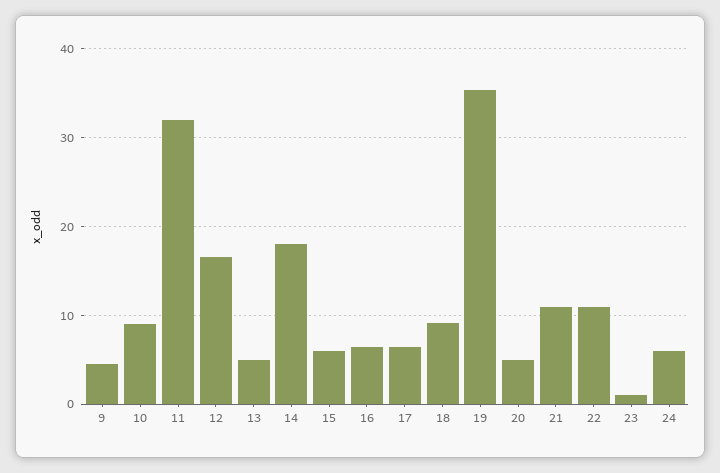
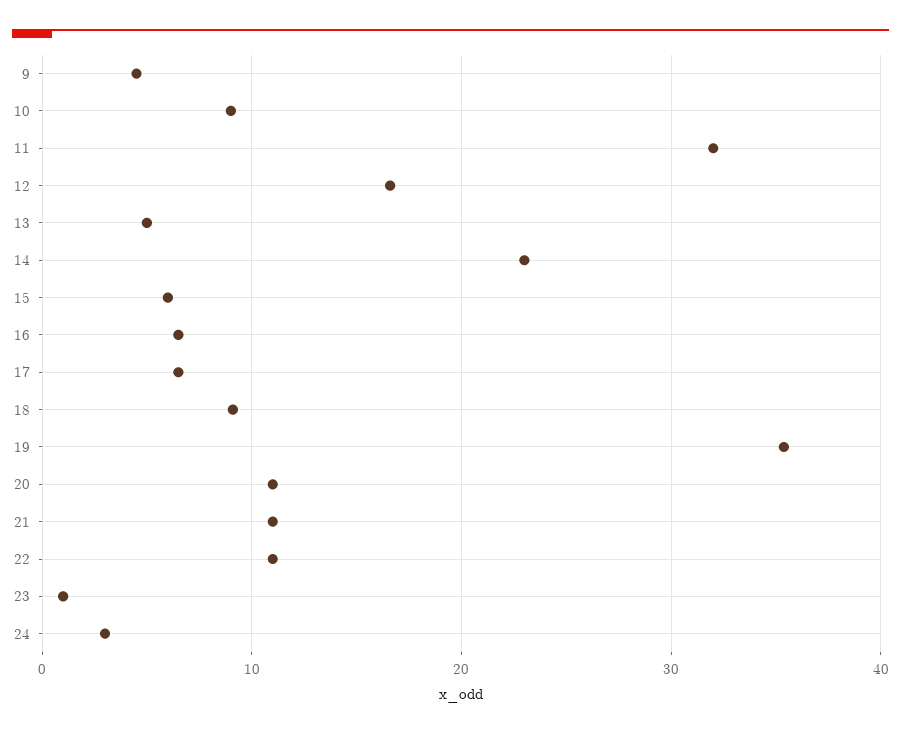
14: 18 -> 23
20: 5 -> 11
24: 6 -> 3

